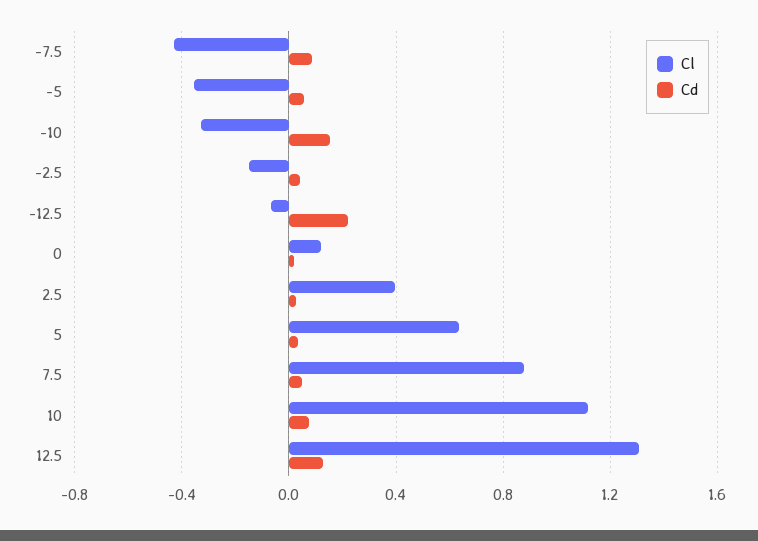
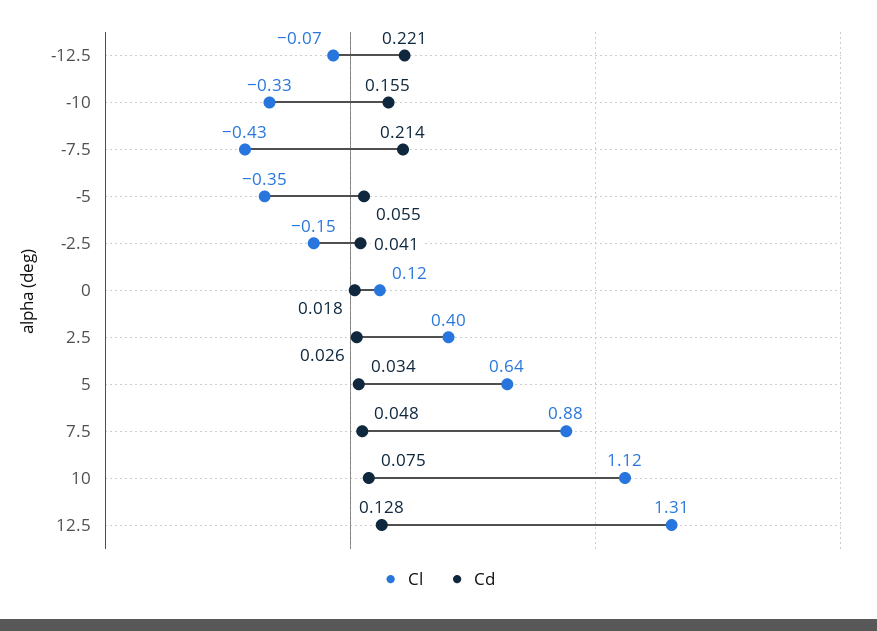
Cd, -7.5: 0.1 -> 0.214

